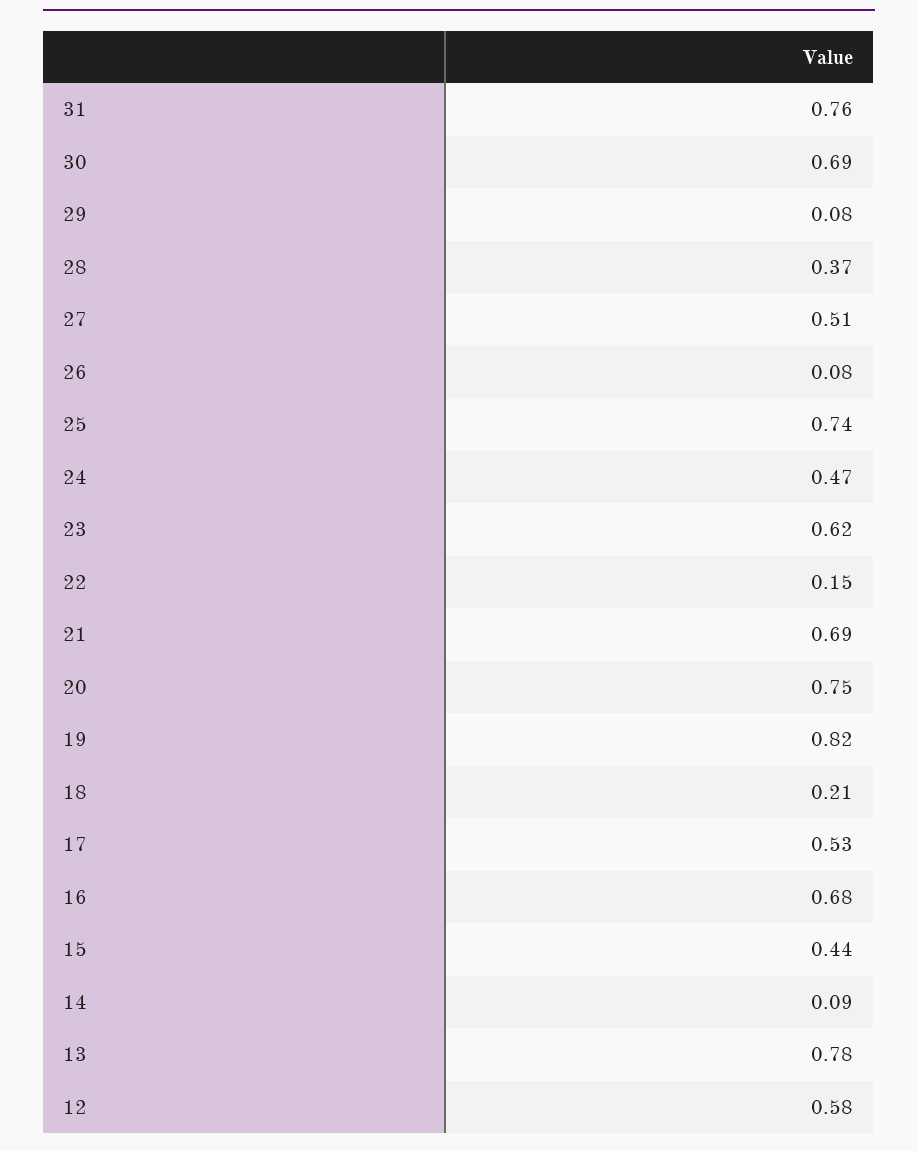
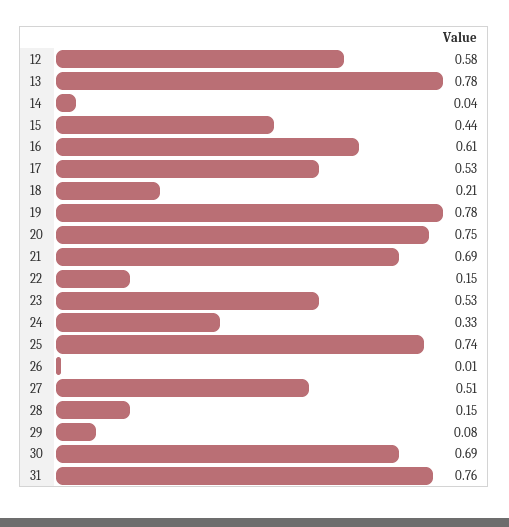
28: 0.37 -> 0.15
26: 0.08 -> 0.01
24: 0.47 -> 0.33
23: 0.62 -> 0.53
19: 0.82 -> 0.78
16: 0.68 -> 0.61
14: 0.09 -> 0.04

